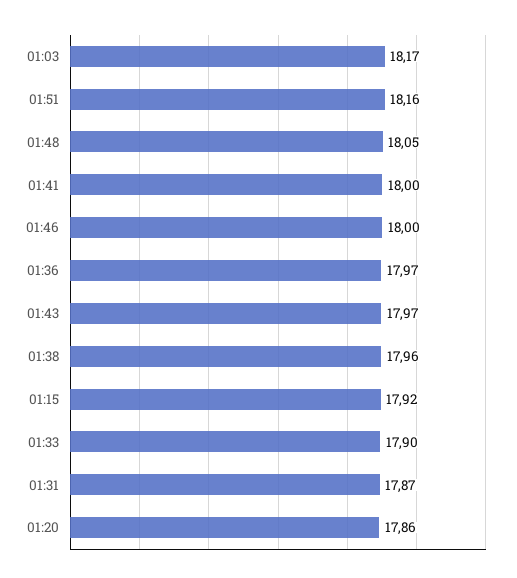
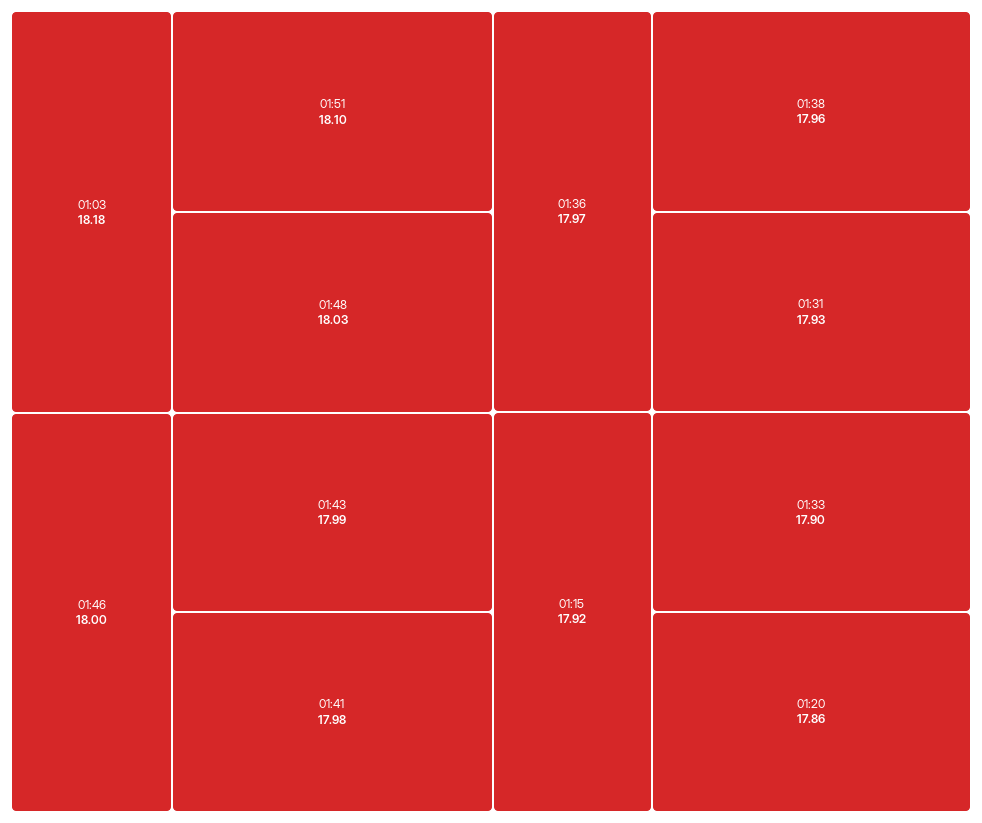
01:03: 18.17 -> 18.18
01:51: 18.16 -> 18.1
01:48: 18.05 -> 18.03
01:41: 18 -> 17.98
01:43: 17.97 -> 17.99
01:31: 17.87 -> 17.93

